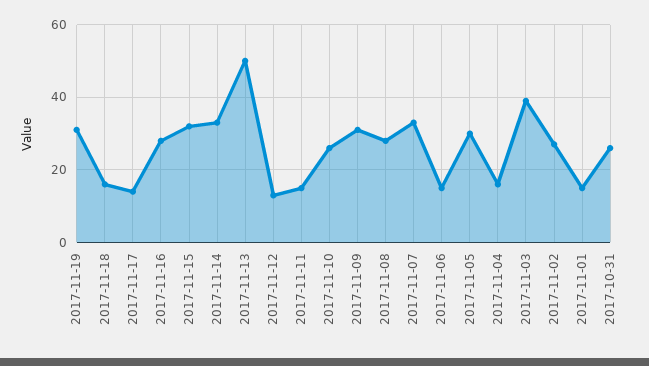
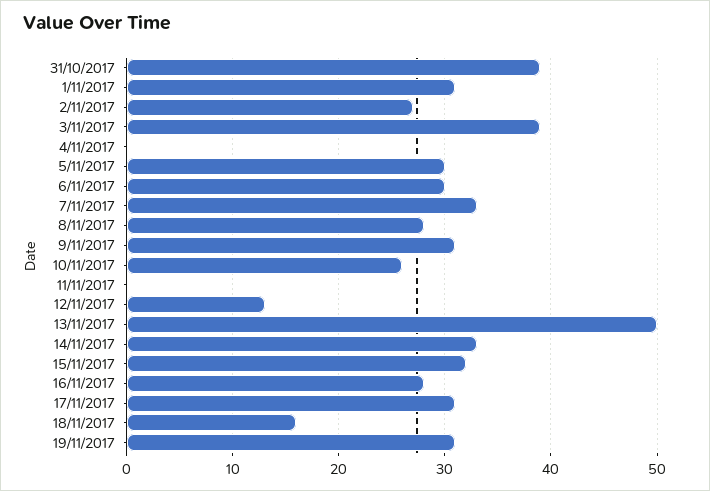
2017-11-17: 15 -> 31
2017-11-11: 15 -> 0
2017-11-06: 15 -> 30
2017-11-04: 15 -> 0
2017-11-01: 15 -> 31
2017-10-31: 25 -> 39

